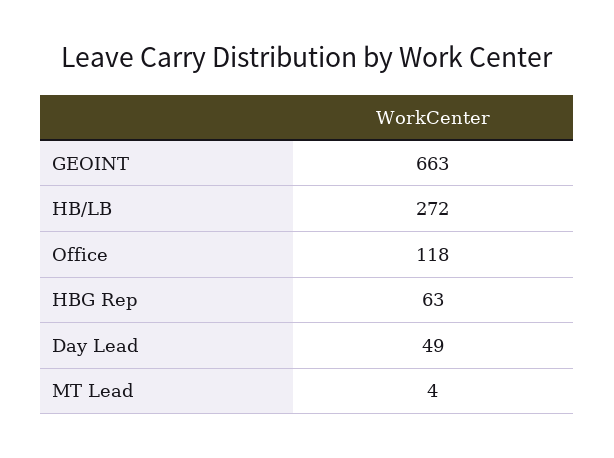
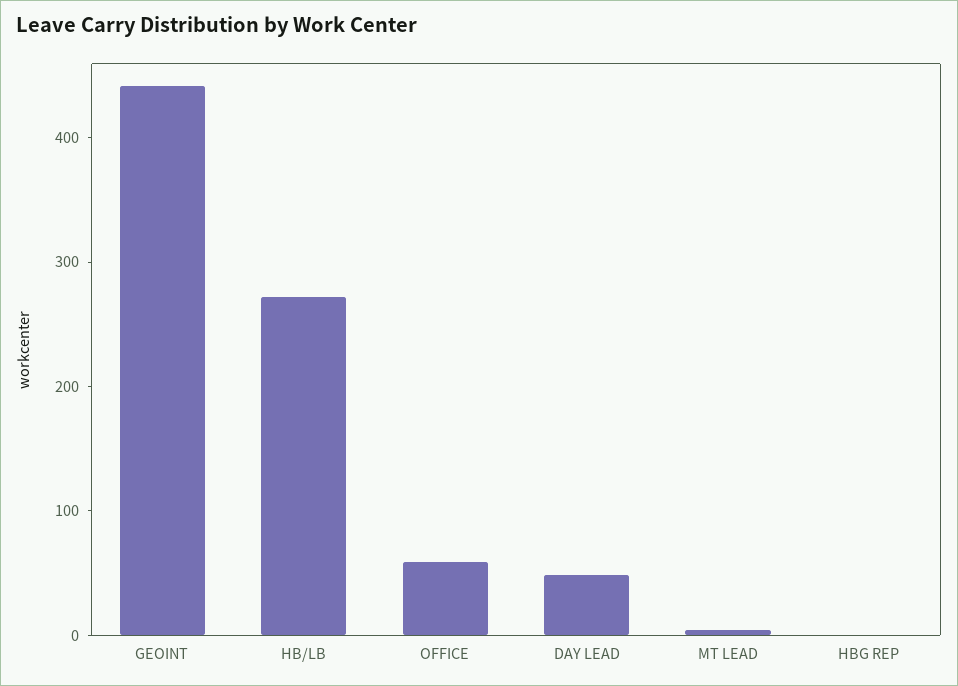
GEOINT: 663 -> 440
Office: 118 -> 60
HBG Rep: 63 -> 0

